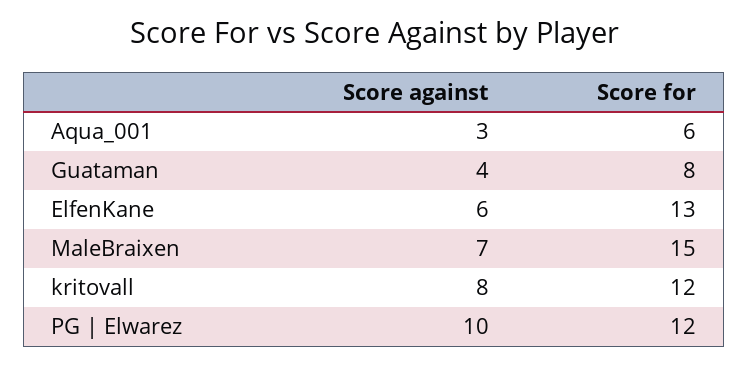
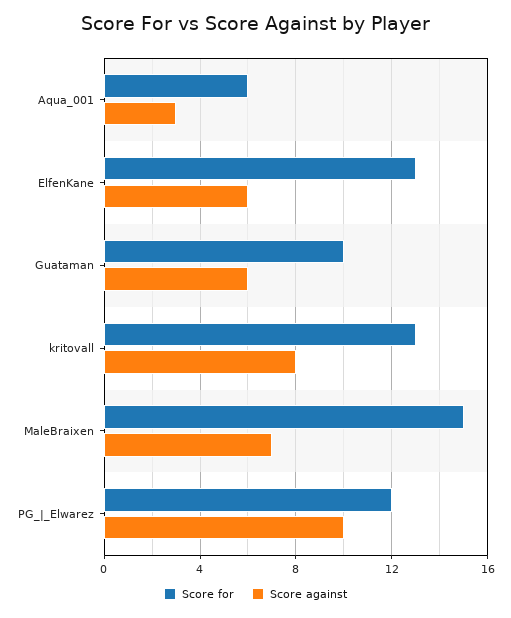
Score against, Guataman: 4 -> 6
Score for, Guataman: 8 -> 10
Score for, kritovall: 12 -> 13

